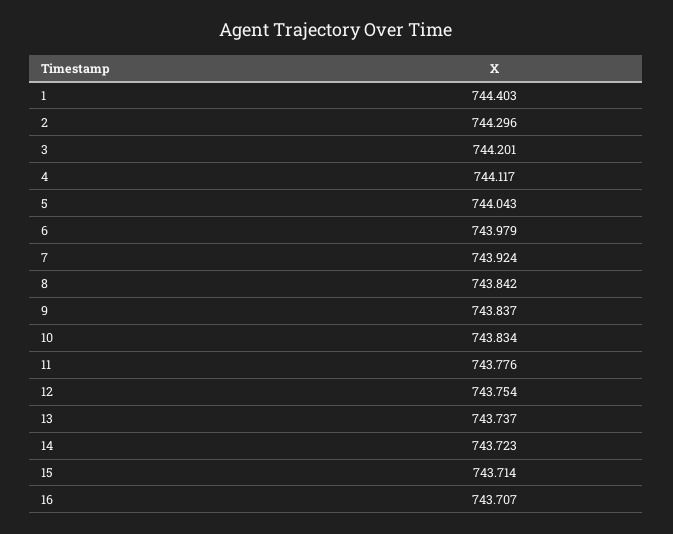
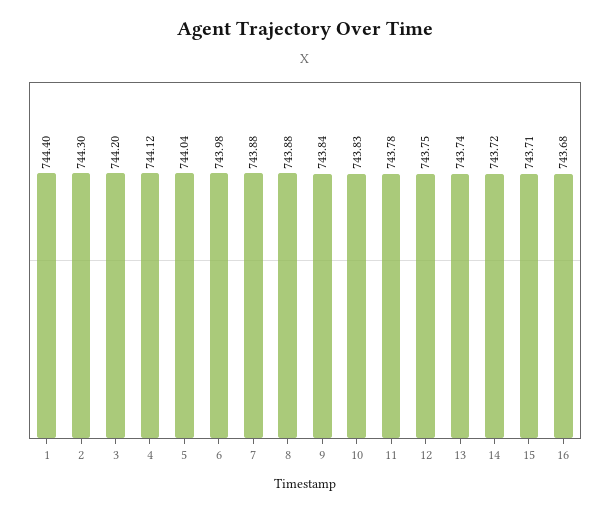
7: 743.924 -> 743.88
8: 743.842 -> 743.88
16: 743.707 -> 743.68

